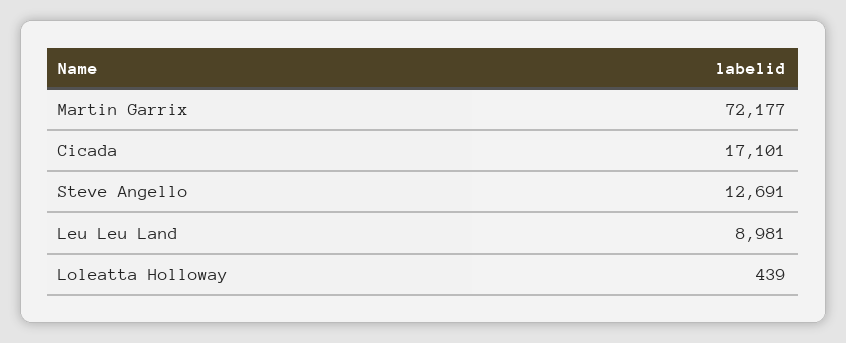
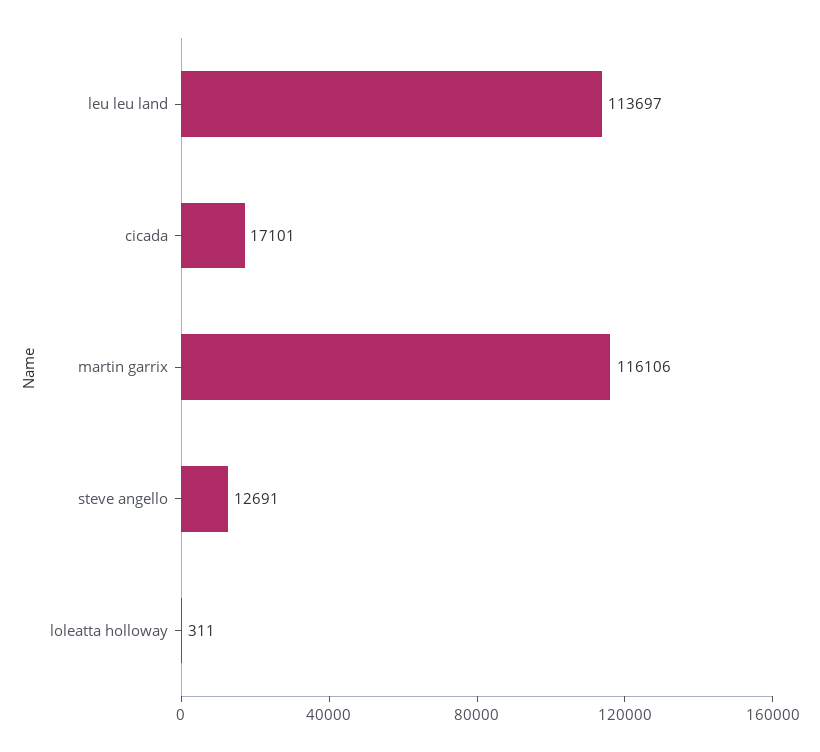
Martin Garrix: 72177 -> 116106
Leu Leu Land: 8981 -> 113697
Loleatta Holloway: 439 -> 311

